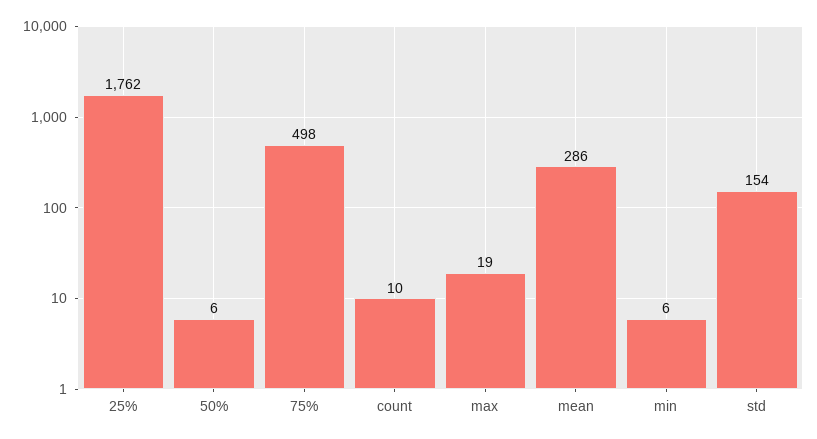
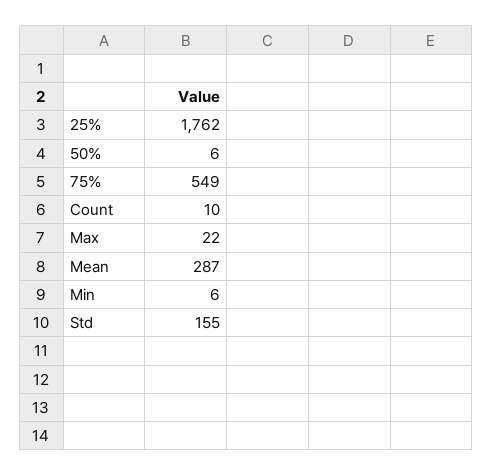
75%: 498 -> 549
max: 19 -> 22
mean: 286 -> 287
std: 154 -> 155

